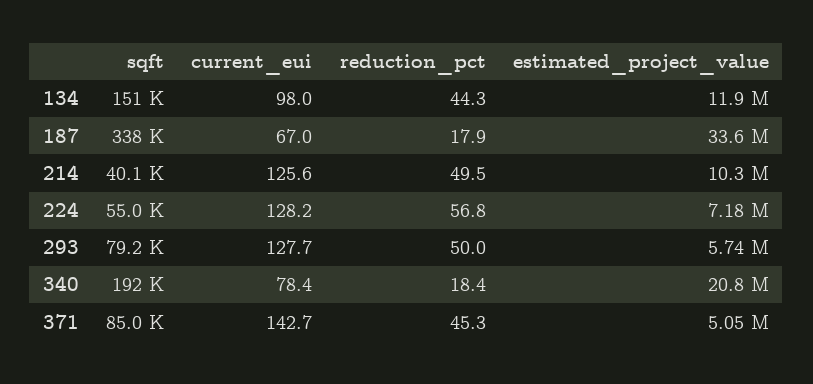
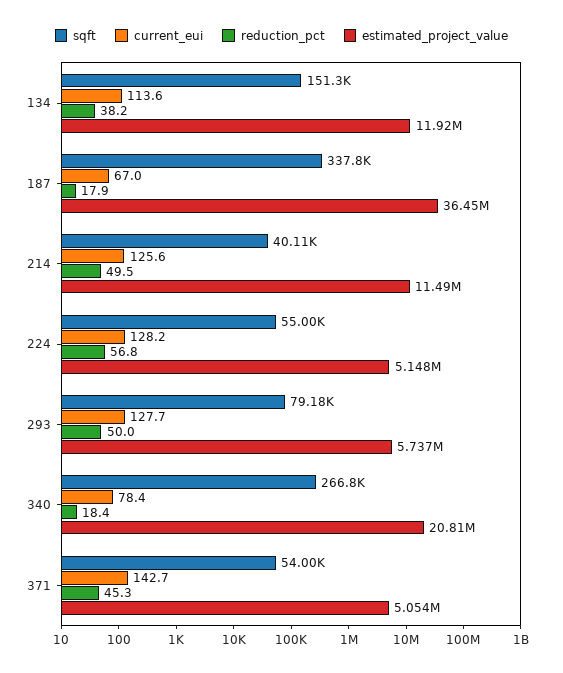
current_eui, 134: 98 -> 113.6
reduction_pct, 134: 44.3 -> 38.2
estimated_project_value, 187: 33600000 -> 36450000
estimated_project_value, 214: 10300000 -> 11490000
estimated_project_value, 224: 7180000 -> 5148000
sqft, 340: 192000 -> 266800
sqft, 371: 85000 -> 54000

